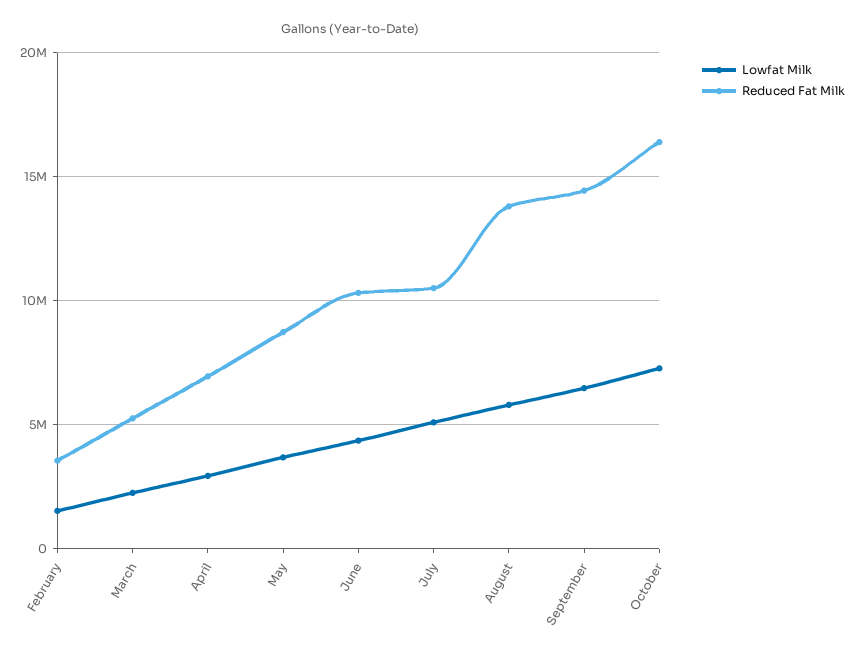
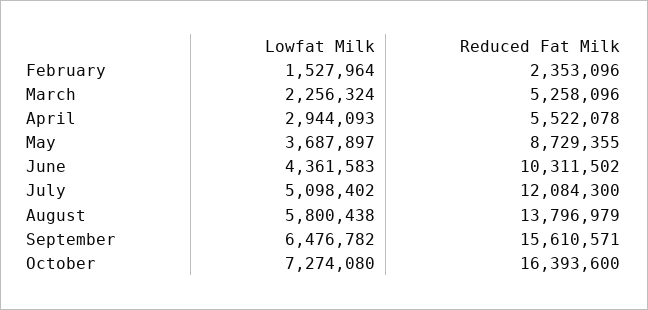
Reduced Fat Milk, February: 3500000 -> 2353096
Reduced Fat Milk, April: 7000000 -> 5522078
Reduced Fat Milk, July: 10500000 -> 12084300
Reduced Fat Milk, September: 14500000 -> 15610571

